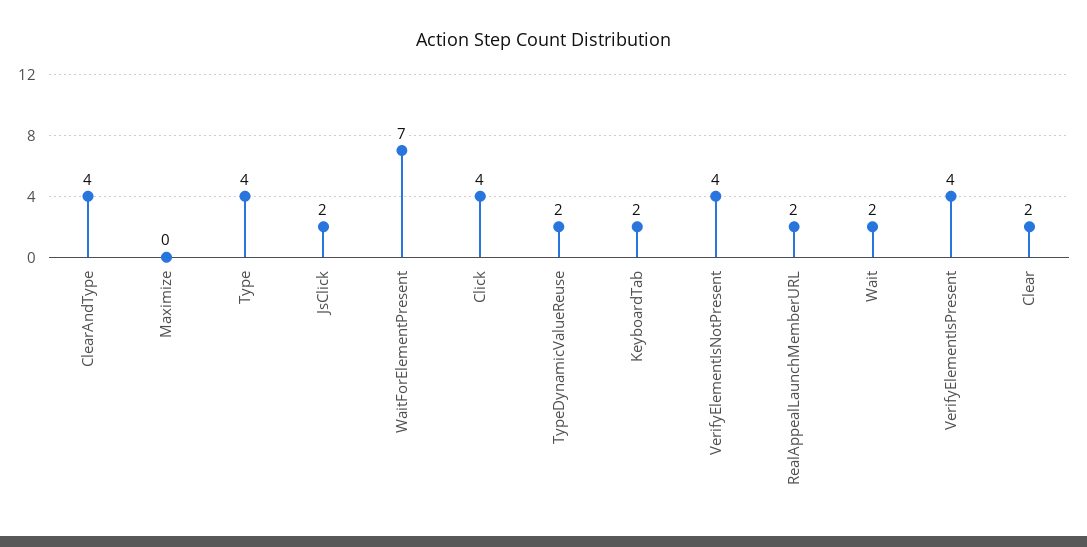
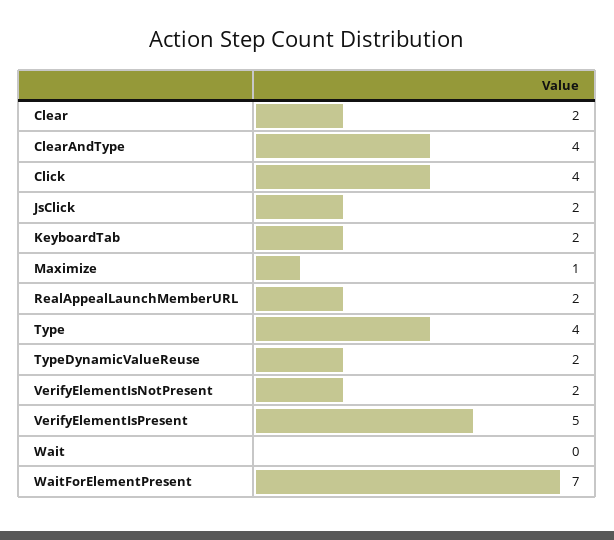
Maximize: 0 -> 1
VerifyElementIsNotPresent: 4 -> 2
Wait: 2 -> 0
VerifyElementIsPresent: 4 -> 5

